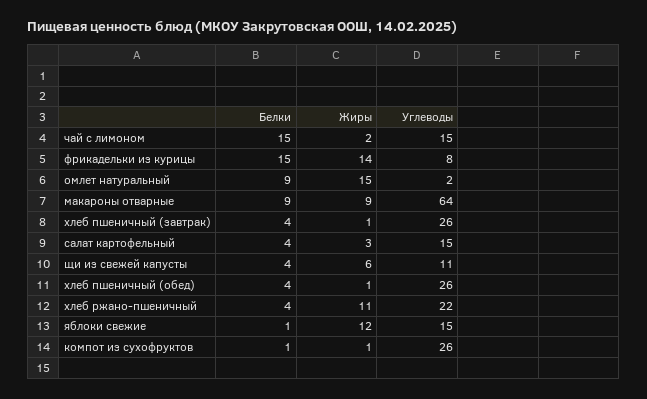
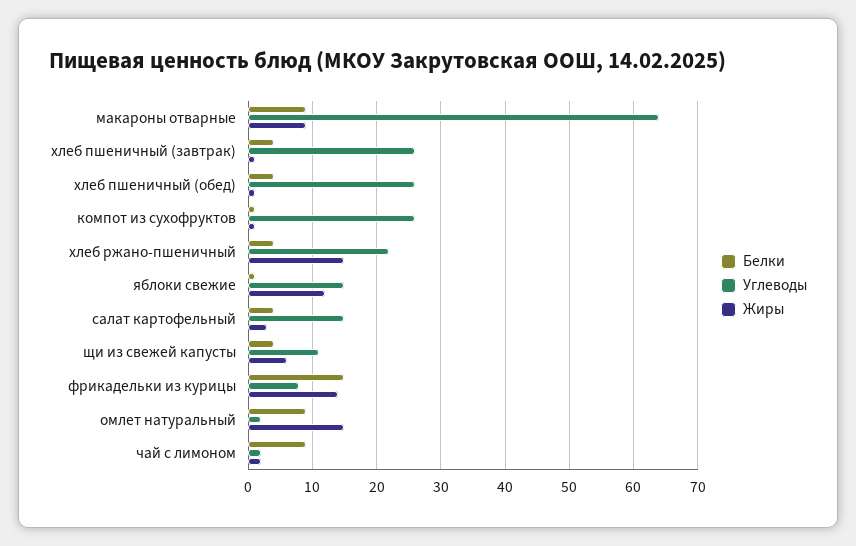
Белки, чай с лимоном: 15 -> 9
Углеводы, чай с лимоном: 15 -> 2
Жиры, хлеб ржано-пшеничный: 11 -> 15

